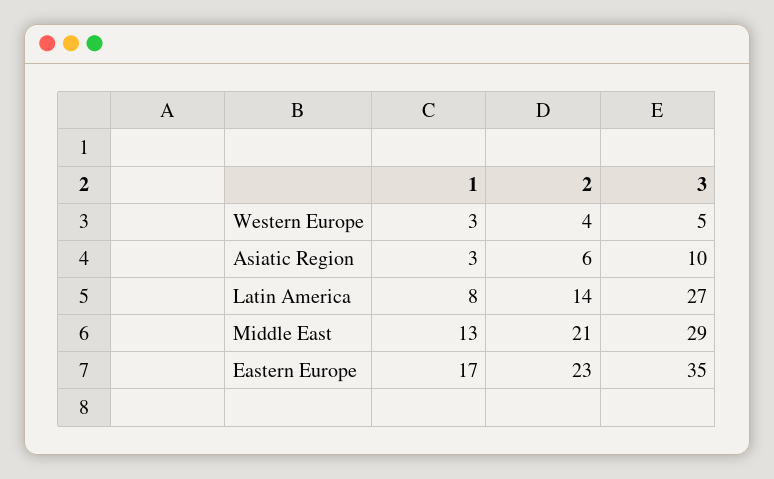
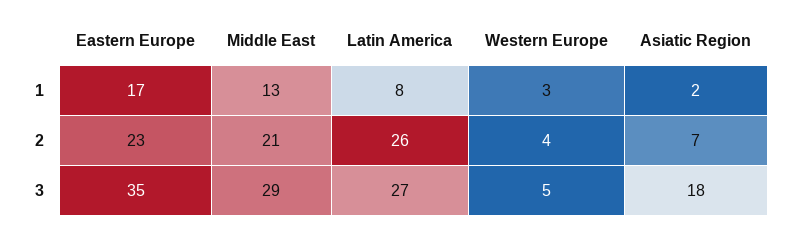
1, Asiatic Region: 3 -> 2
2, Asiatic Region: 6 -> 7
3, Asiatic Region: 10 -> 18
2, Latin America: 14 -> 26

